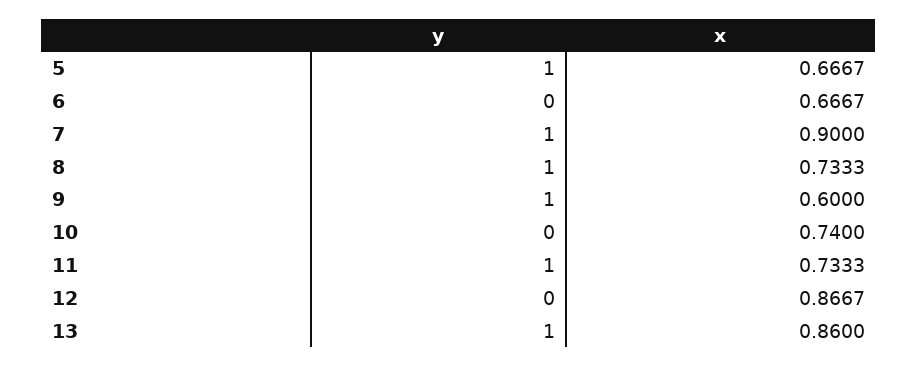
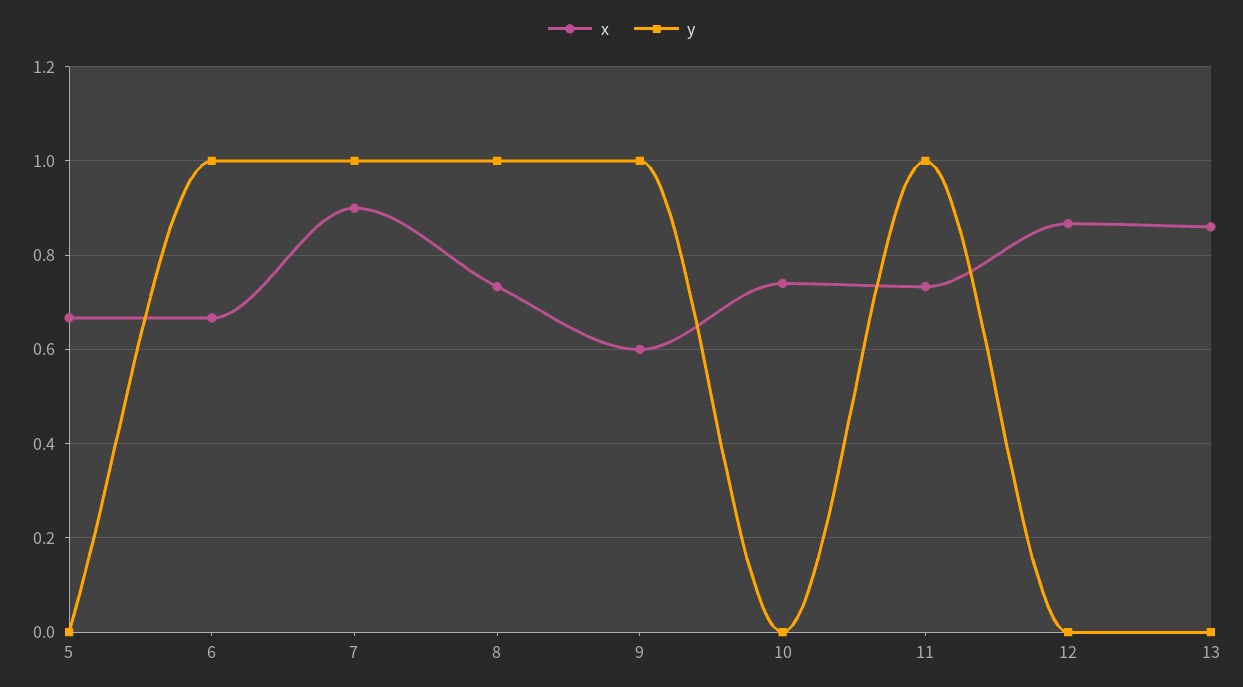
y, 5: 1 -> 0
y, 6: 0 -> 1
y, 13: 1 -> 0

